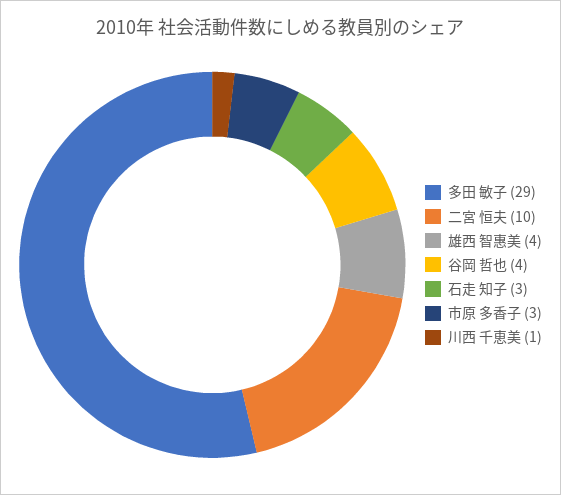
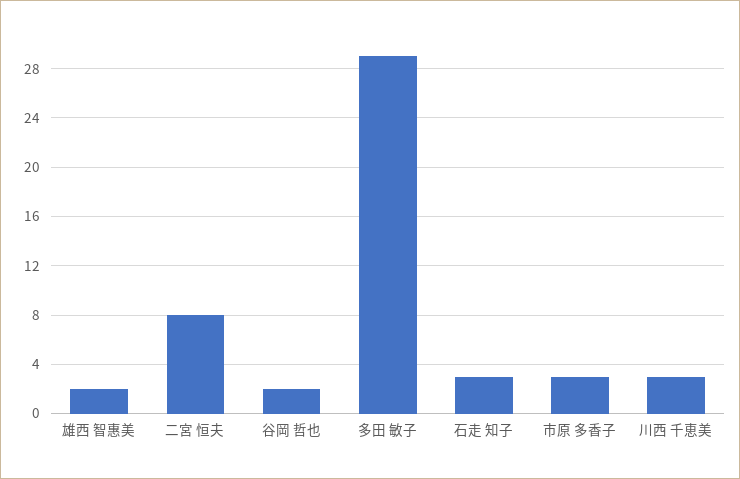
二宮 恒夫: 10 -> 8
雄西 智惠美: 4 -> 2
谷岡 哲也: 4 -> 2
川西 千恵美: 1 -> 3

